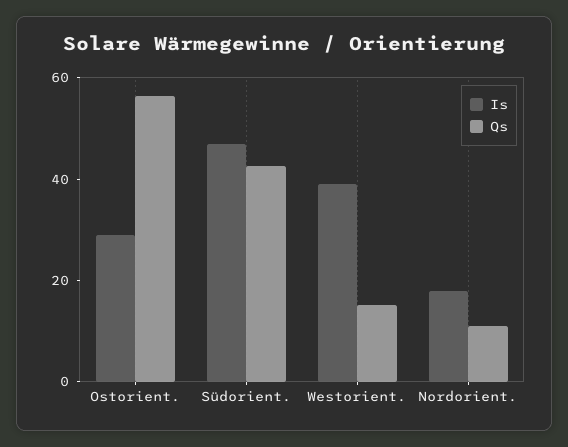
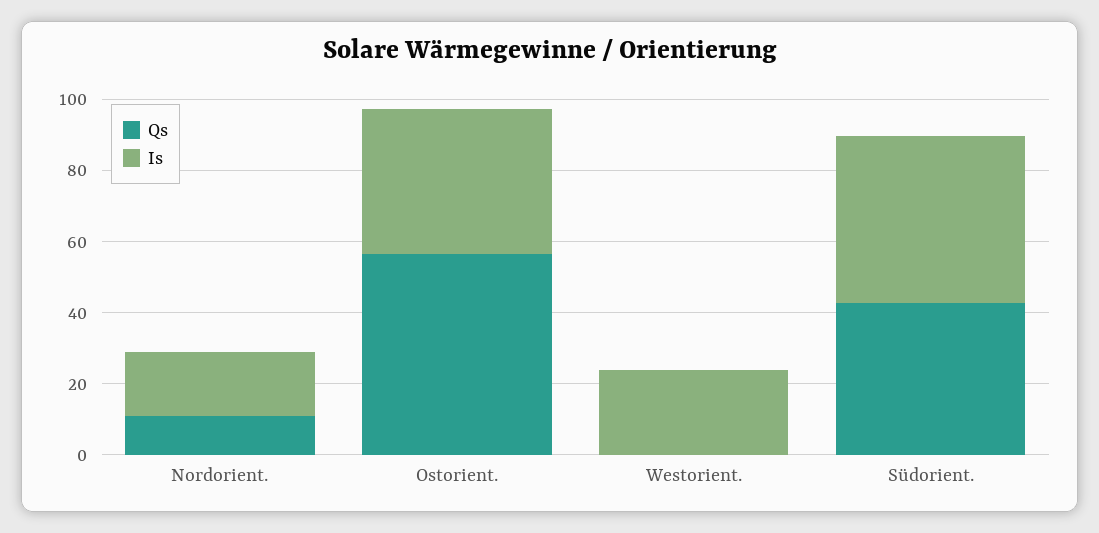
Is, Ostorient.: 30 -> 40
Is, Westorient.: 40 -> 25
Qs, Westorient.: 15 -> 0

